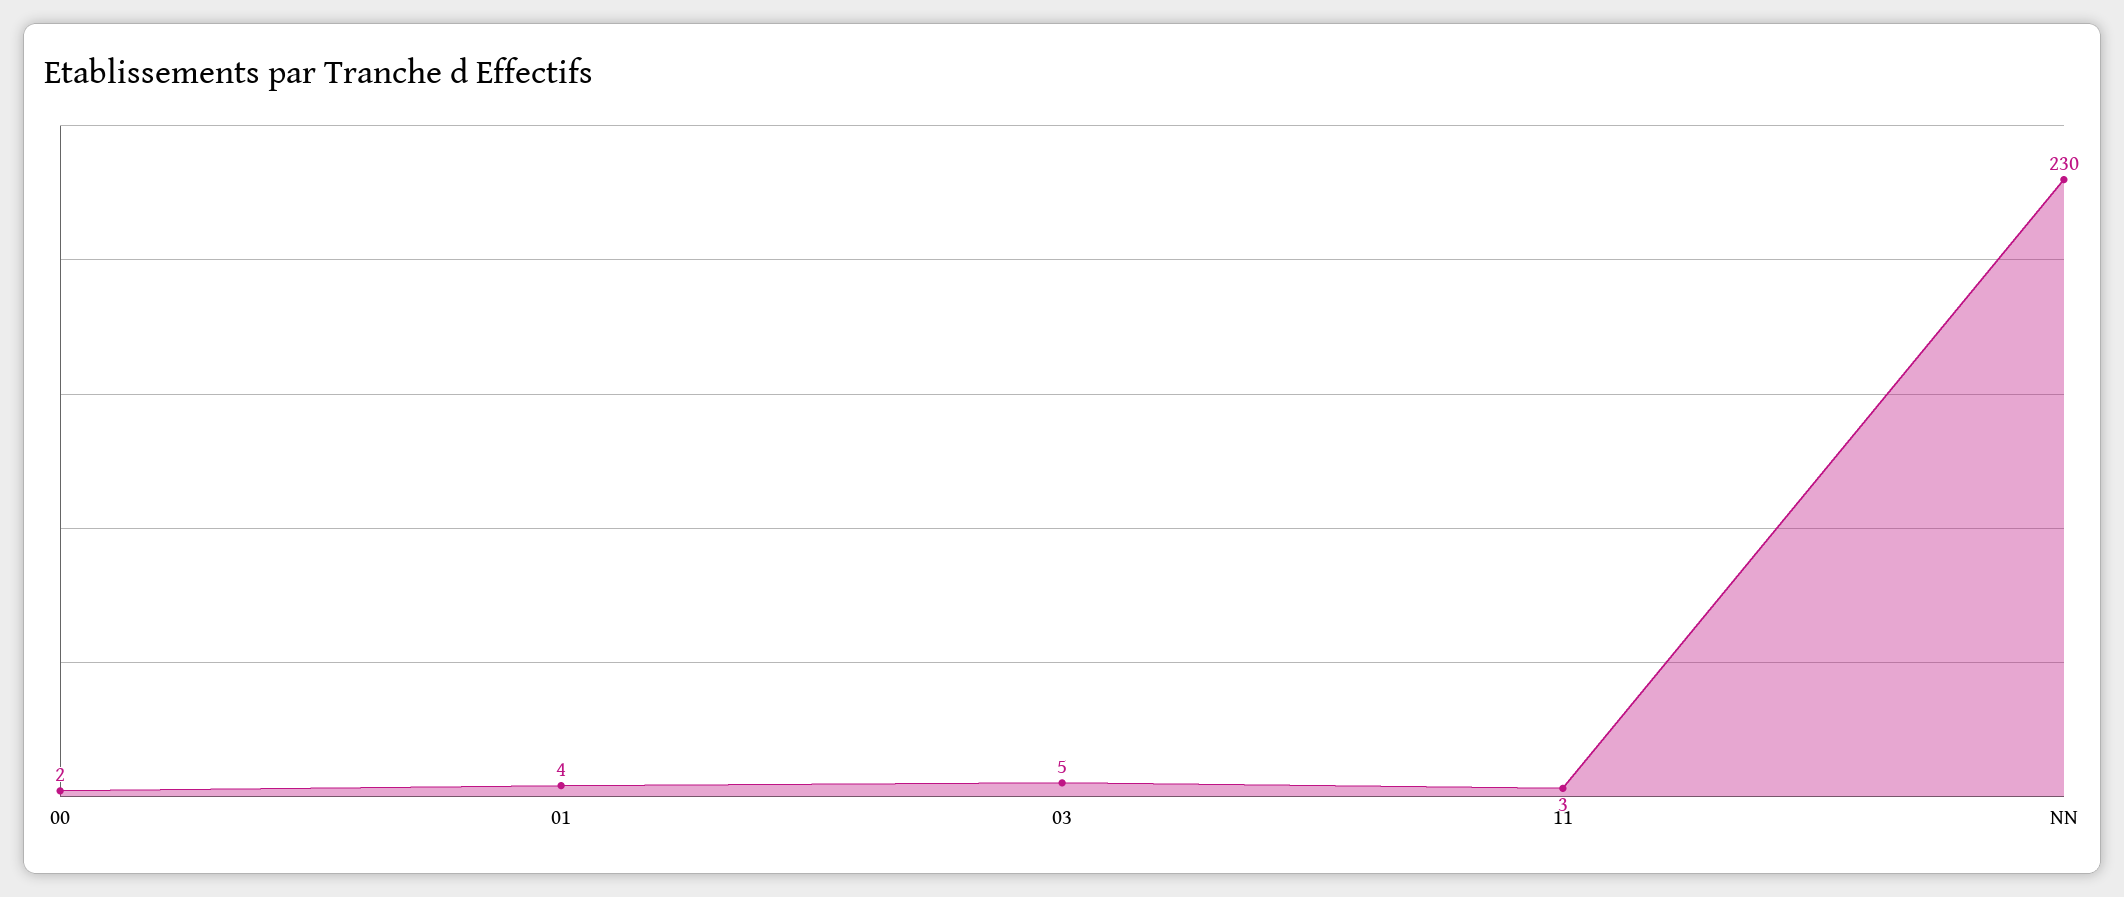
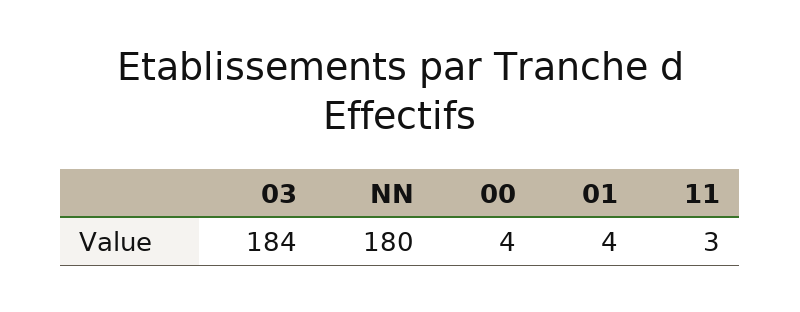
00: 2 -> 4
03: 5 -> 184
NN: 230 -> 180

